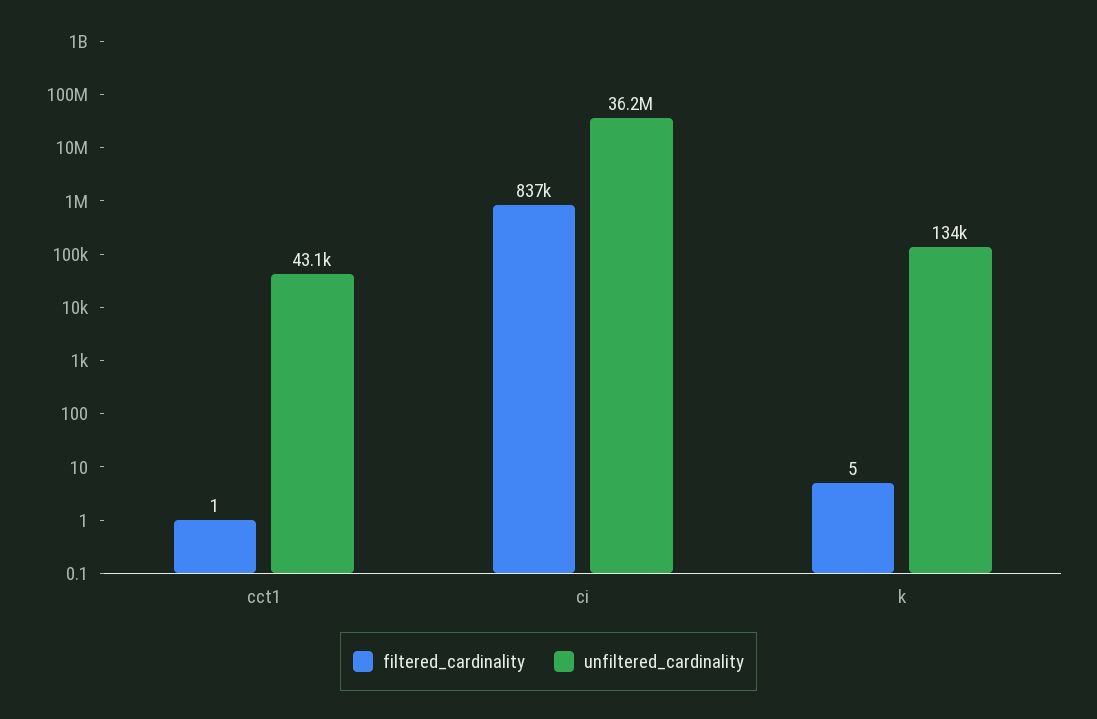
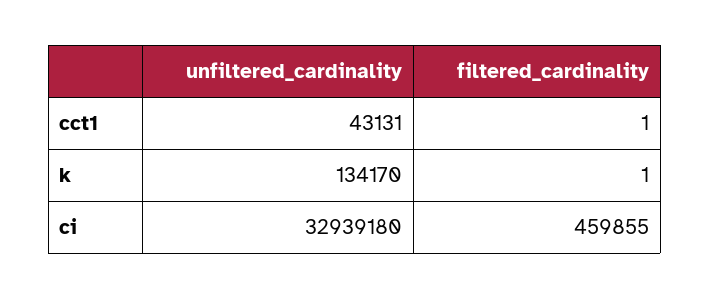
filtered_cardinality, ci: 837000 -> 459855
unfiltered_cardinality, ci: 36200000 -> 32939180
filtered_cardinality, k: 5 -> 1

